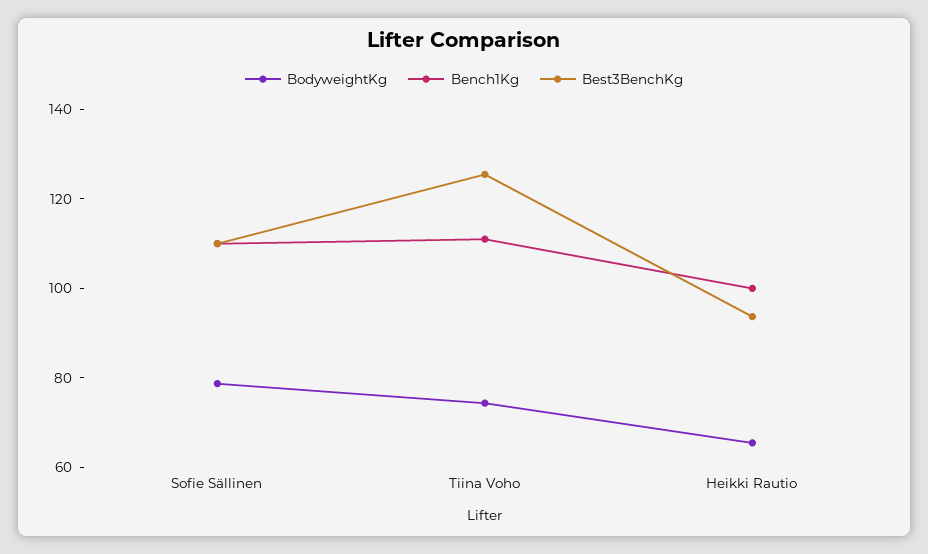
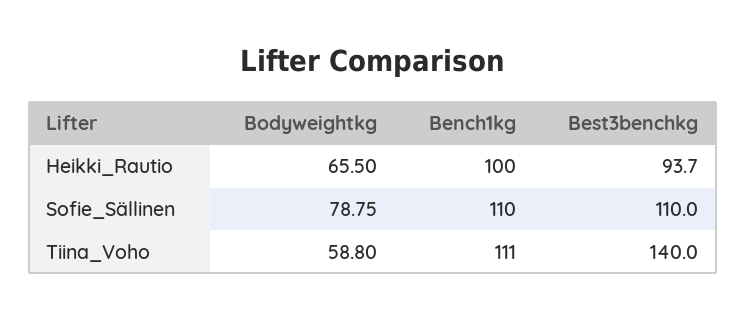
BodyweightKg, Tiina Voho: 75 -> 58.8
Best3BenchKg, Tiina Voho: 125 -> 140

